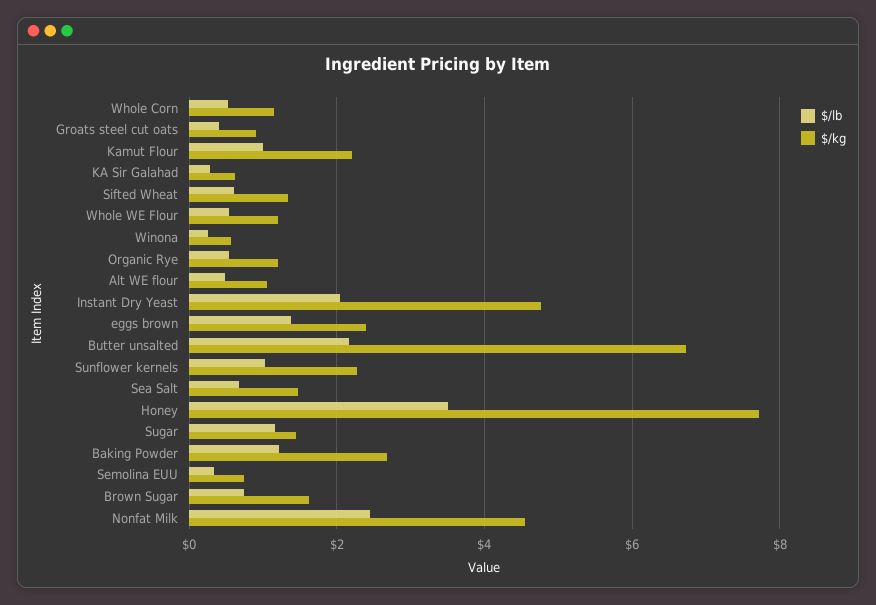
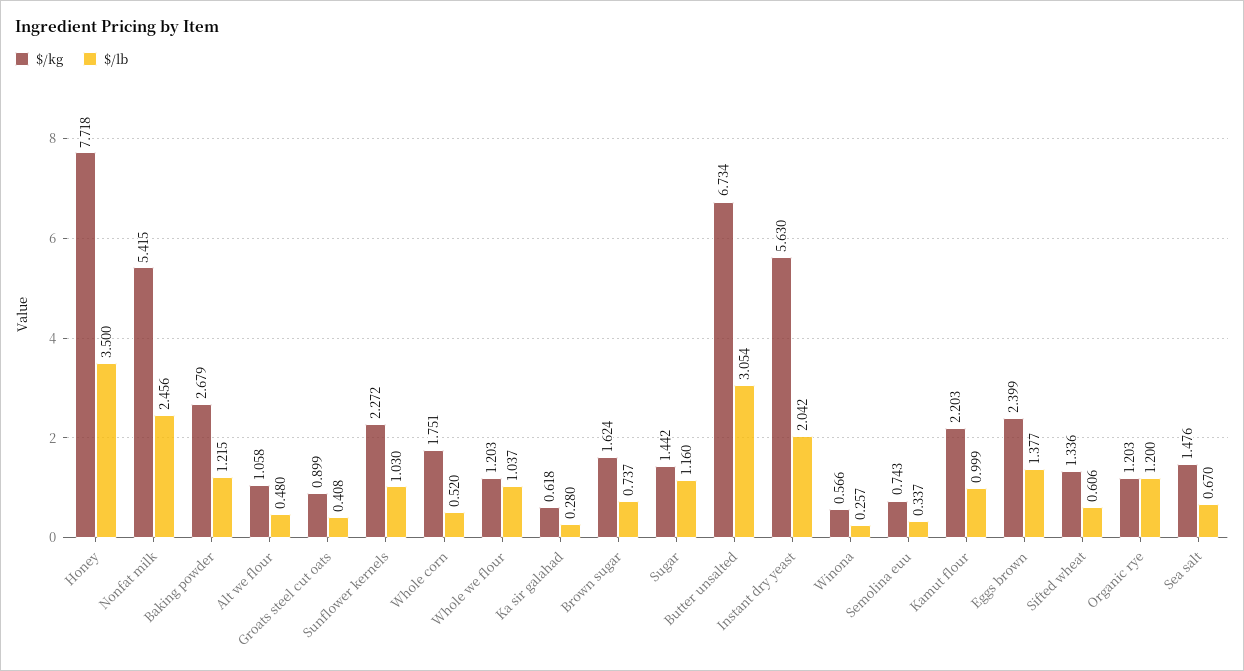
$/kg, Whole Corn: 1.2 -> 1.751
$/lb, Whole WE Flour: 0.6 -> 1.037
$/lb, Organic Rye: 0.6 -> 1.2
$/kg, Instant Dry Yeast: 4.8 -> 5.63
$/lb, Butter unsalted: 2.2 -> 3.054
$/kg, Nonfat Milk: 4.6 -> 5.415

